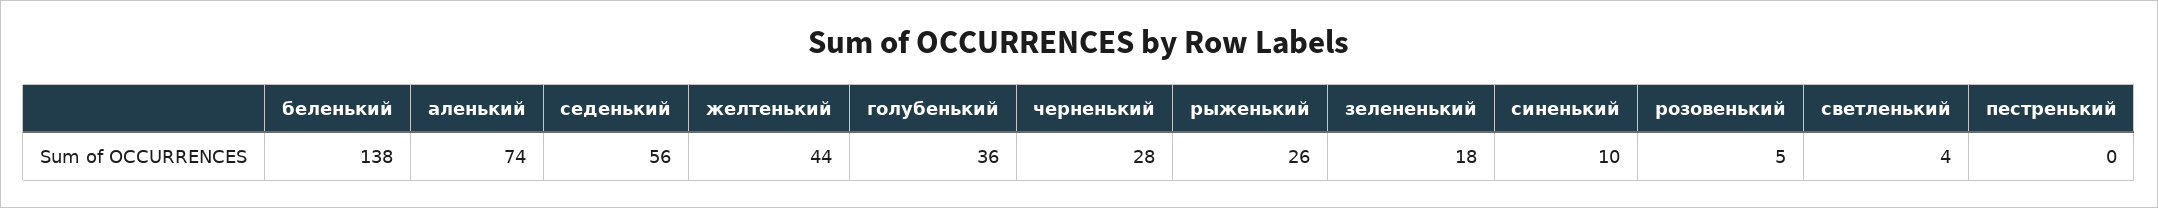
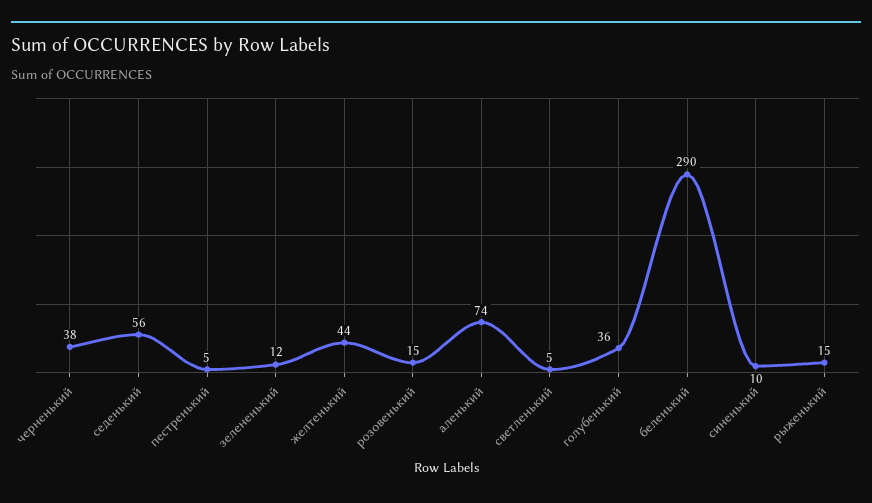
беленький: 138 -> 290
черненький: 28 -> 38
рыженький: 26 -> 15
зелененький: 18 -> 12
розовенький: 5 -> 15
светленький: 4 -> 5
пестренький: 0 -> 5

